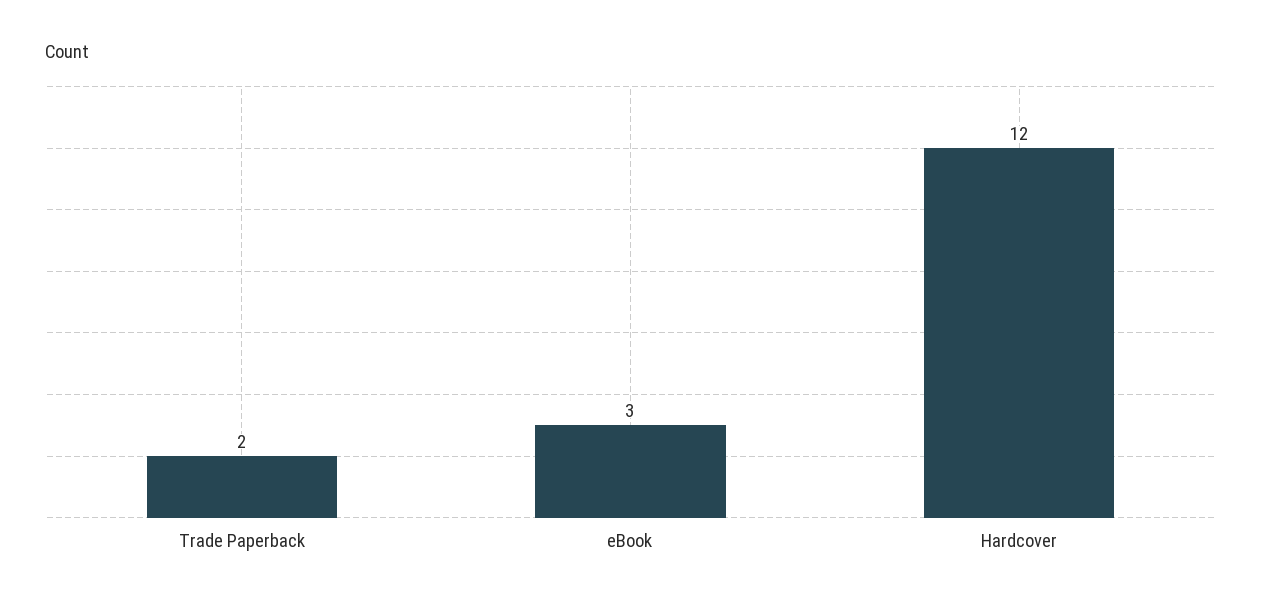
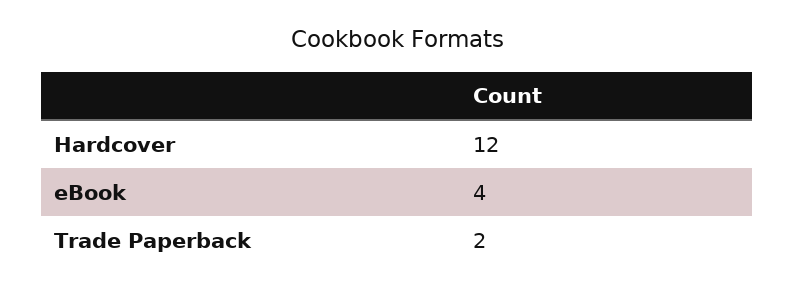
eBook: 3 -> 4

